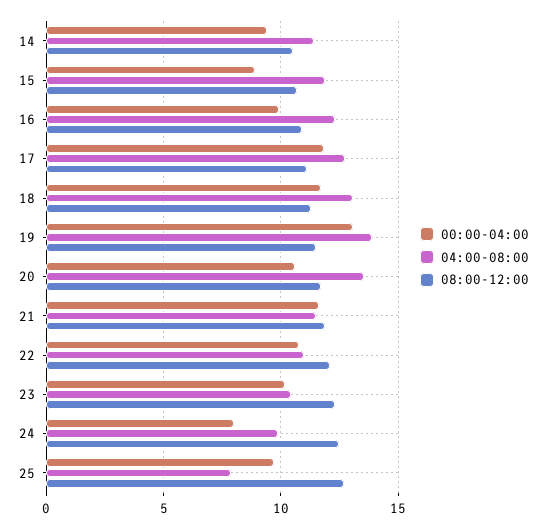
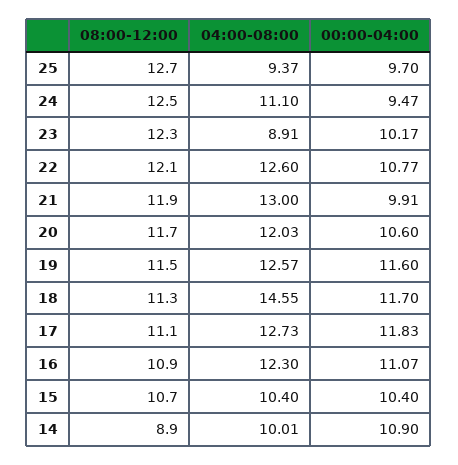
00:00-04:00, 14: 9.5 -> 10.9
04:00-08:00, 14: 11.5 -> 10.01
08:00-12:00, 14: 10.5 -> 8.9
00:00-04:00, 15: 9 -> 10.4
04:00-08:00, 15: 12 -> 10.4
00:00-04:00, 16: 10 -> 11.07
04:00-08:00, 18: 13 -> 14.55
00:00-04:00, 19: 13 -> 11.6
04:00-08:00, 19: 14 -> 12.57
04:00-08:00, 20: 13.5 -> 12.03
00:00-04:00, 21: 11.5 -> 9.91
04:00-08:00, 21: 11.5 -> 13
04:00-08:00, 22: 11 -> 12.6
04:00-08:00, 23: 10.5 -> 8.91
00:00-04:00, 24: 8 -> 9.47
04:00-08:00, 24: 10 -> 11.1
04:00-08:00, 25: 8 -> 9.37

